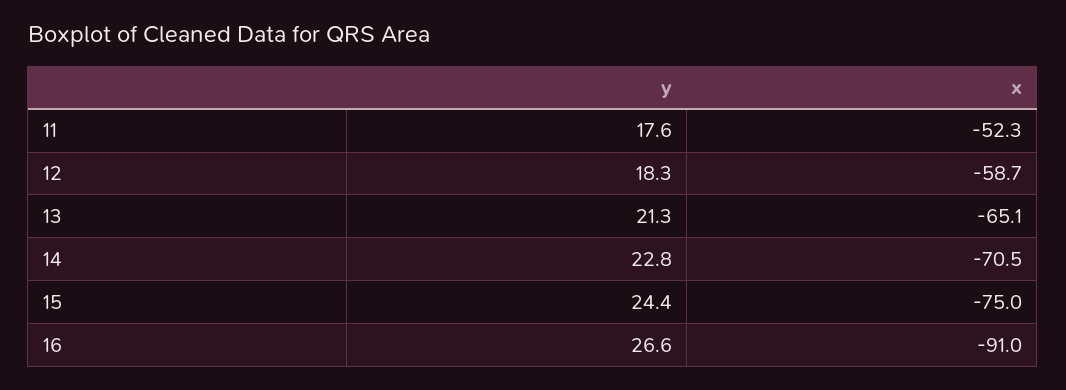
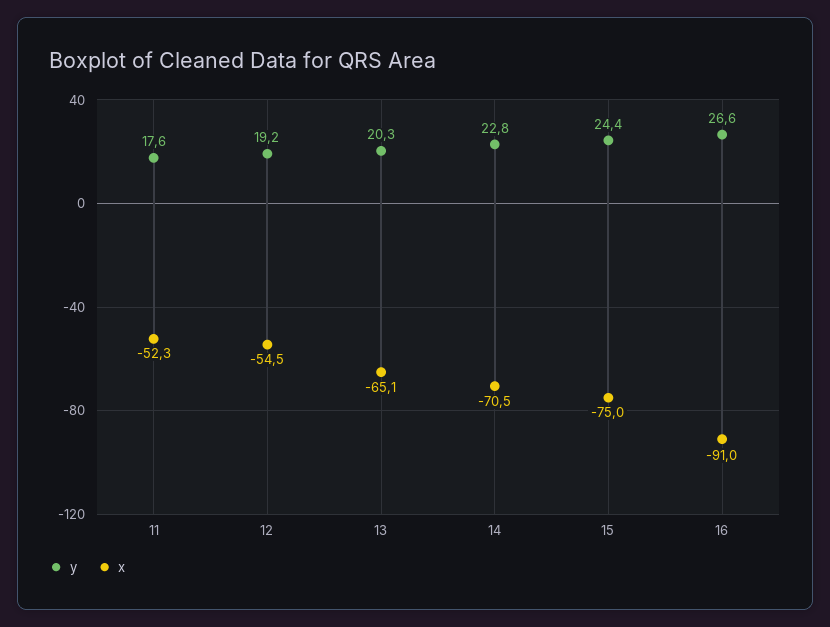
y, 12: 18.3 -> 19.2
x, 12: -58.7 -> -54.5
y, 13: 21.3 -> 20.3

